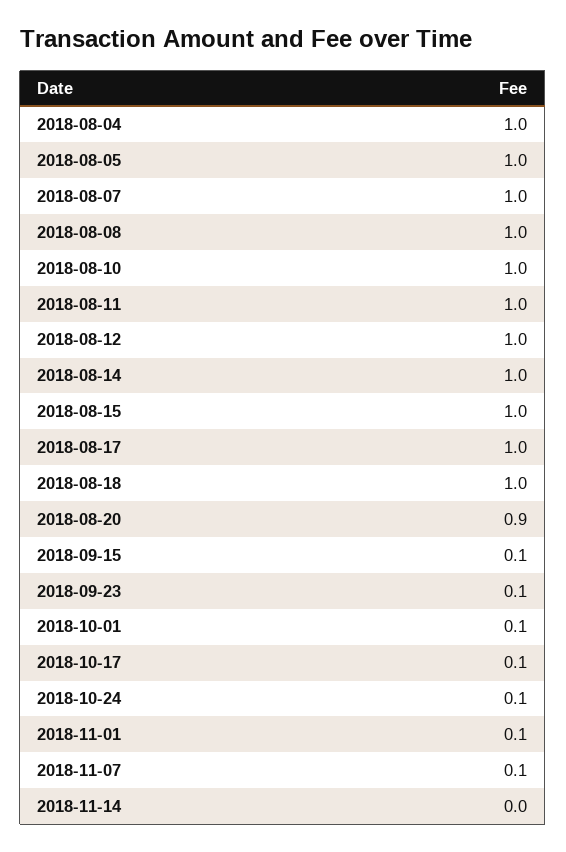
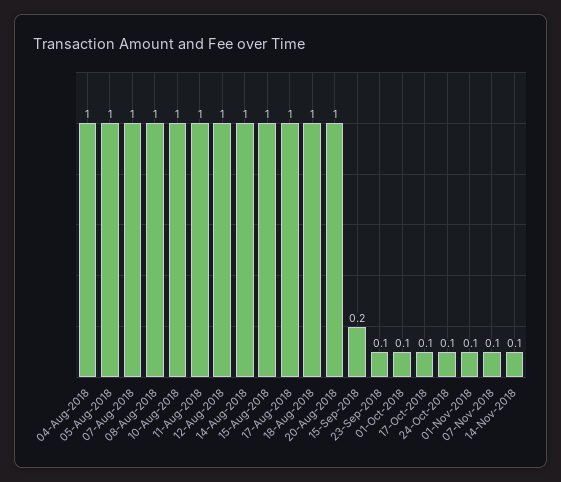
2018-08-20: 0.9 -> 1
2018-09-15: 0.1 -> 0.2
2018-11-14: 0 -> 0.1

